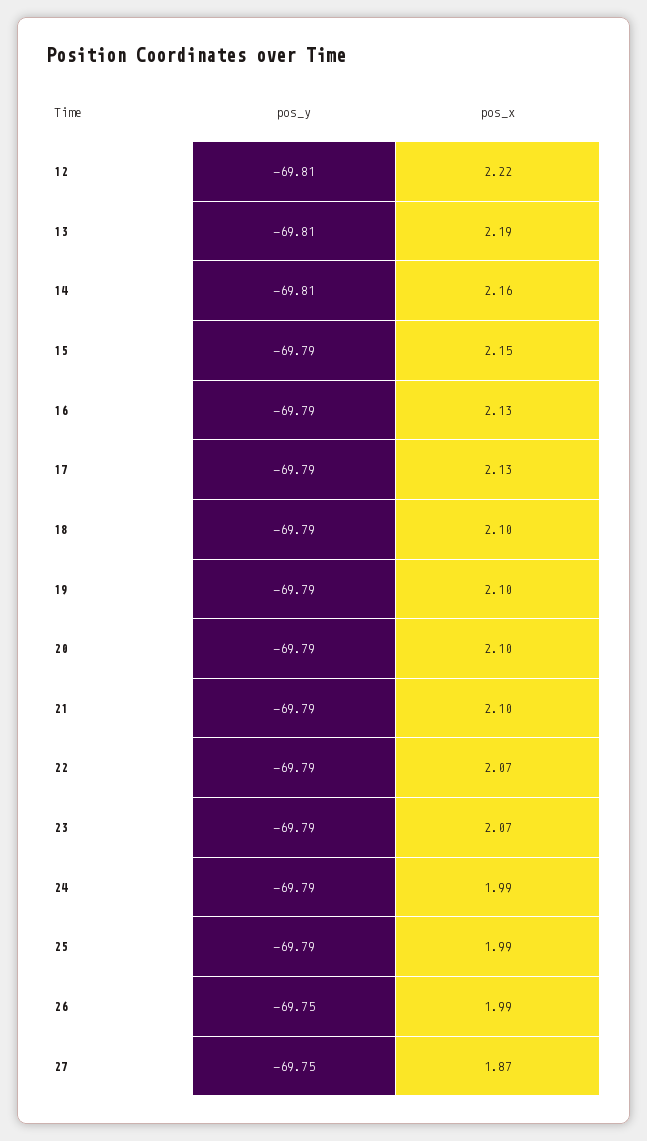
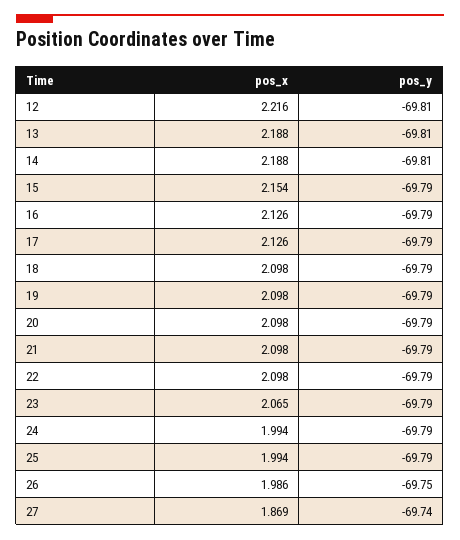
pos_x, 14: 2.16 -> 2.188
pos_x, 22: 2.07 -> 2.098
pos_y, 27: -69.75 -> -69.74

